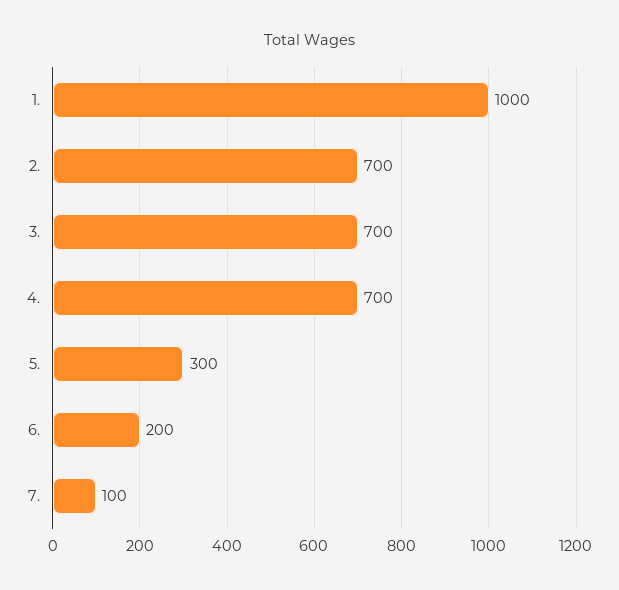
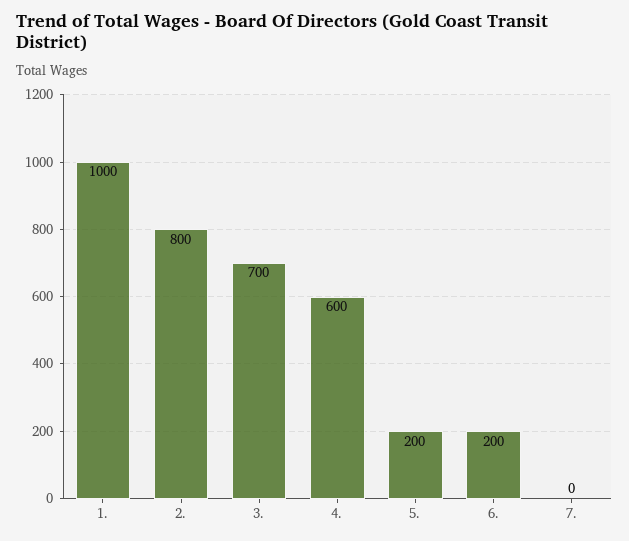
2.: 700 -> 800
4.: 700 -> 600
5.: 300 -> 200
7.: 100 -> 0

